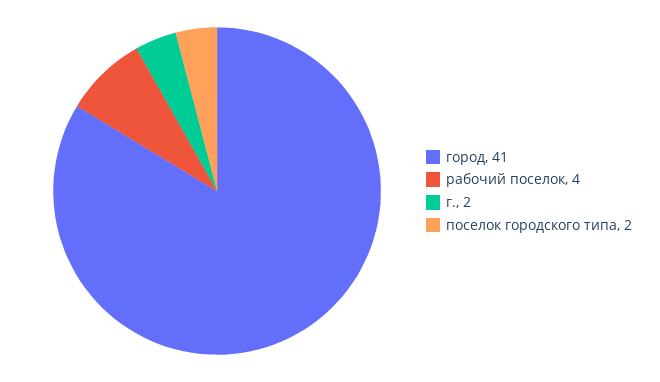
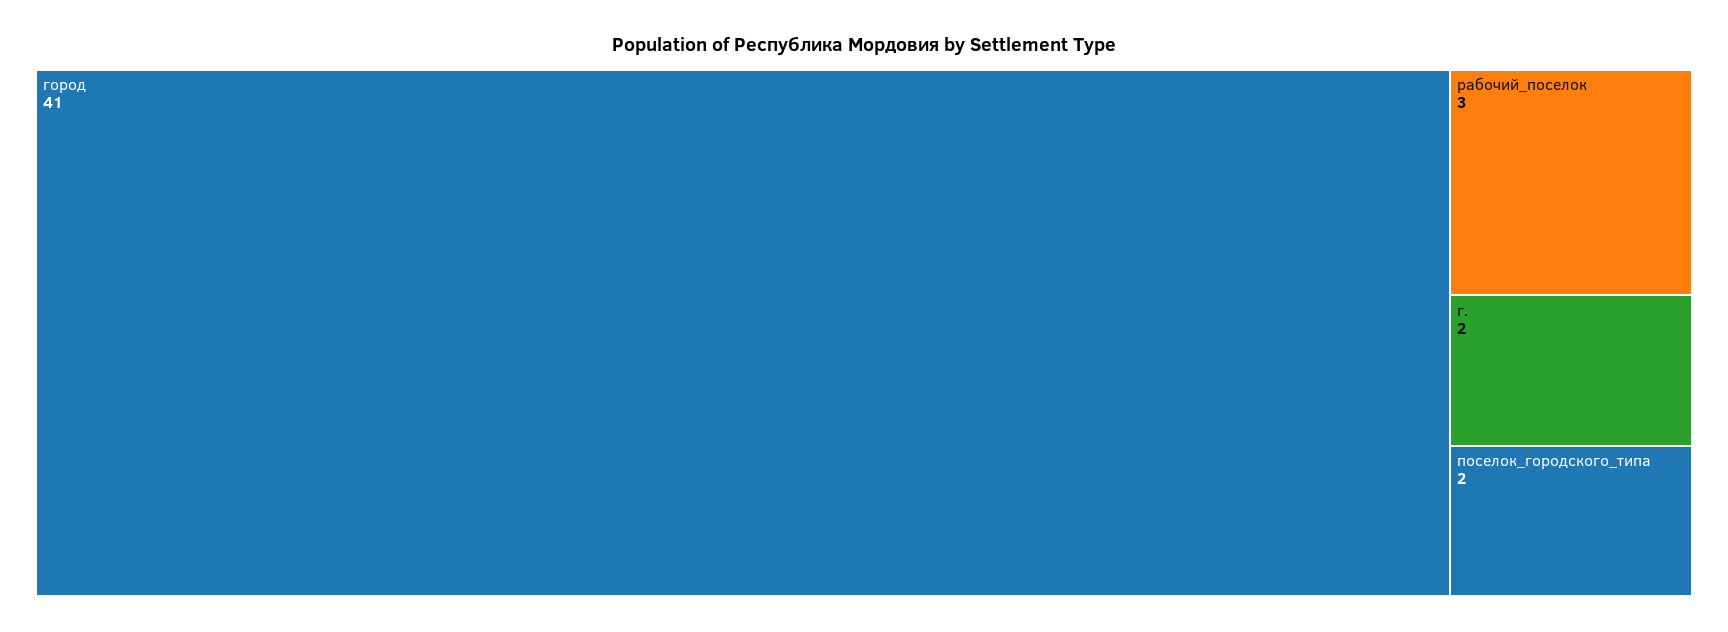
рабочий поселок: 4 -> 3

